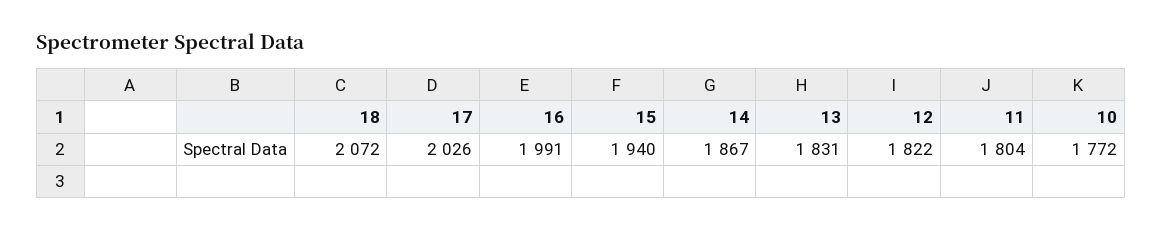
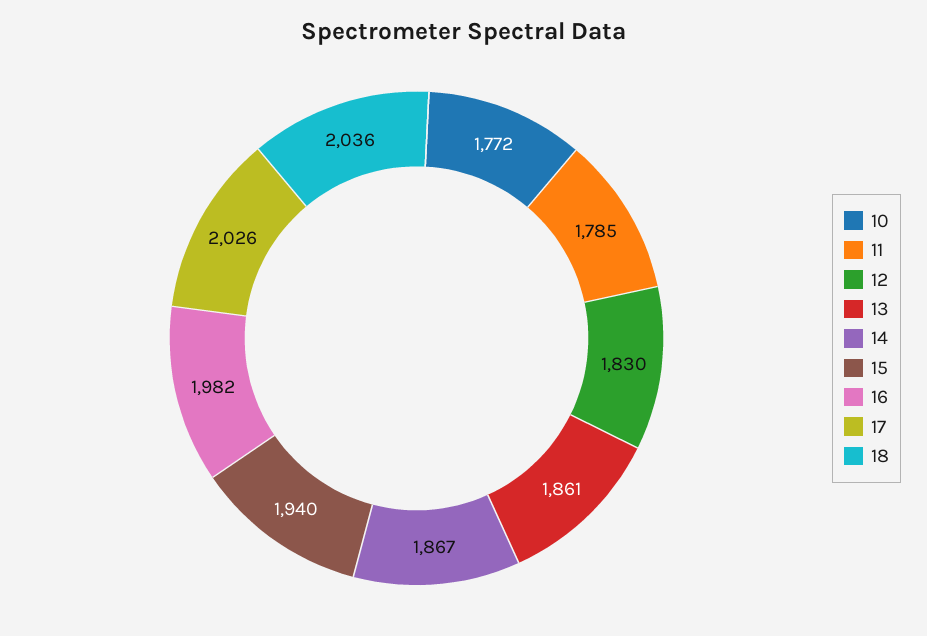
18: 2072 -> 2036
16: 1991 -> 1982
13: 1831 -> 1861
12: 1822 -> 1830
11: 1804 -> 1785

